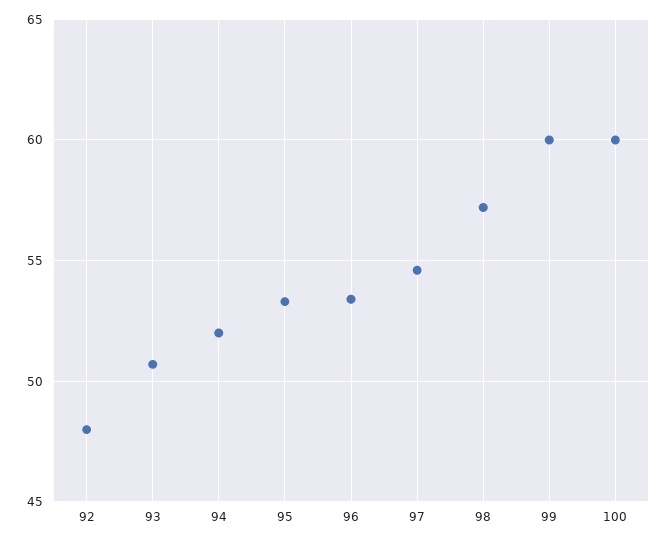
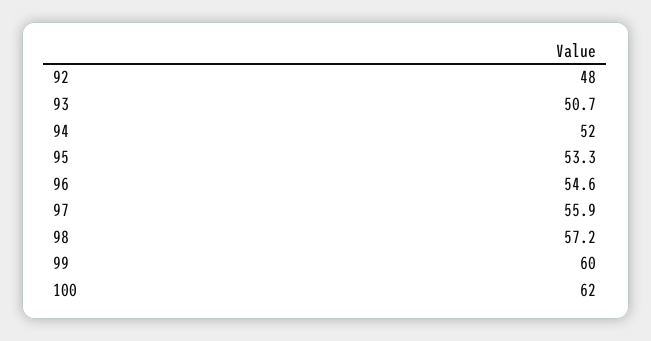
96: 53.5 -> 54.6
97: 54.5 -> 55.9
100: 60 -> 62

